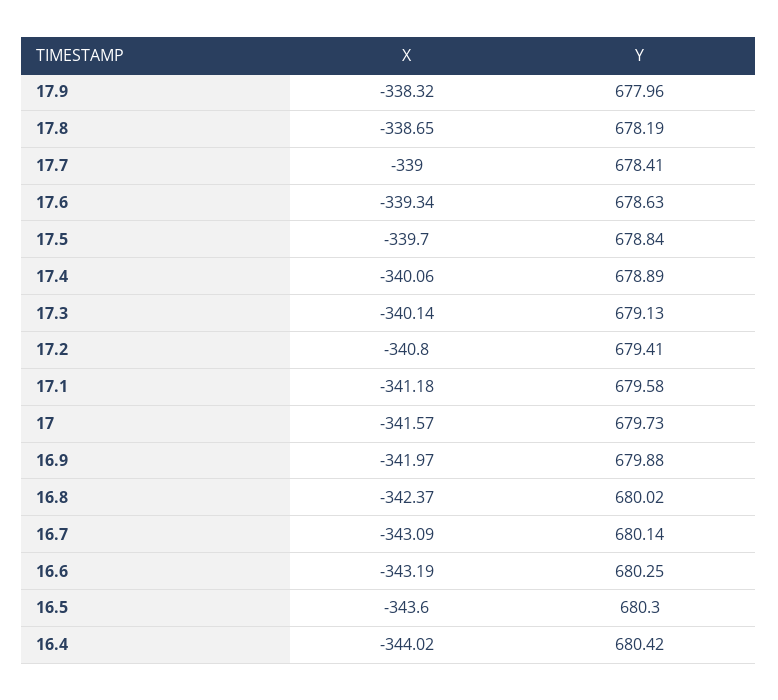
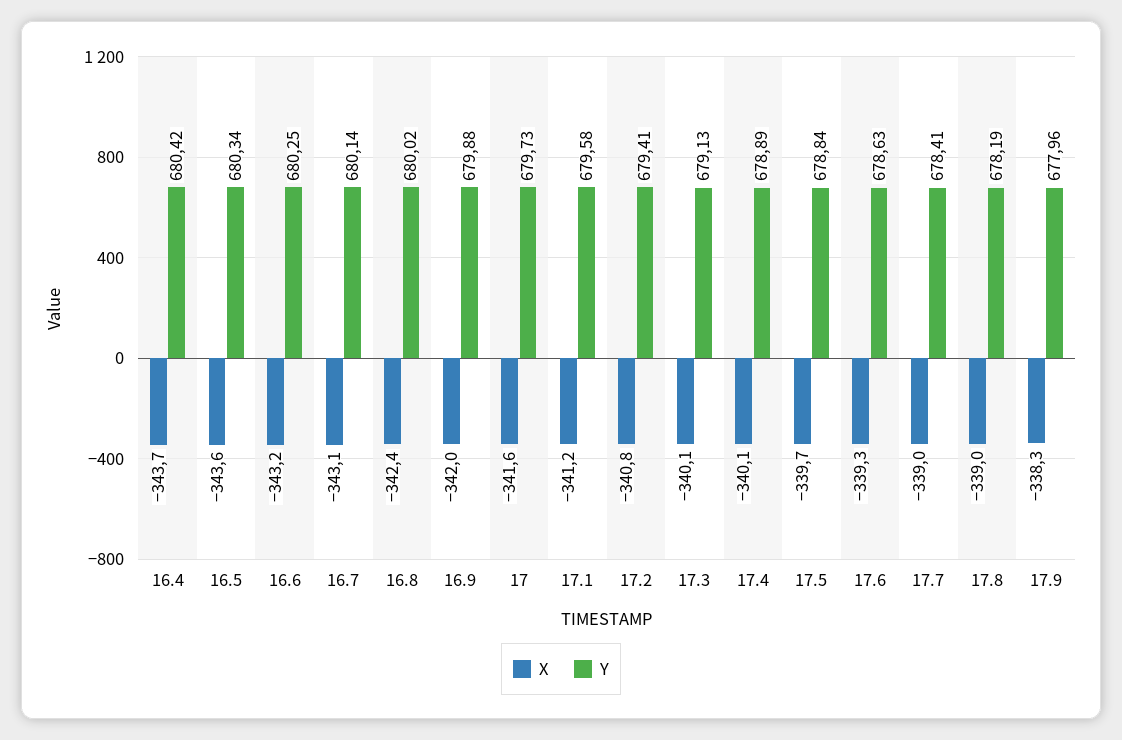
X, 17.8: -338.65 -> -339
Y, 16.5: 680.3 -> 680.34
X, 16.4: -344.02 -> -343.7

